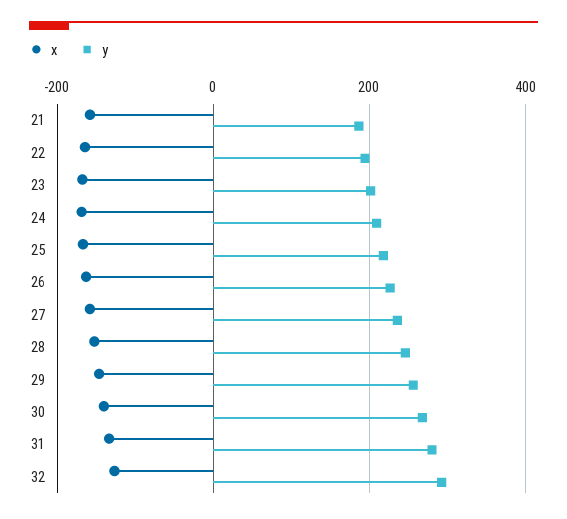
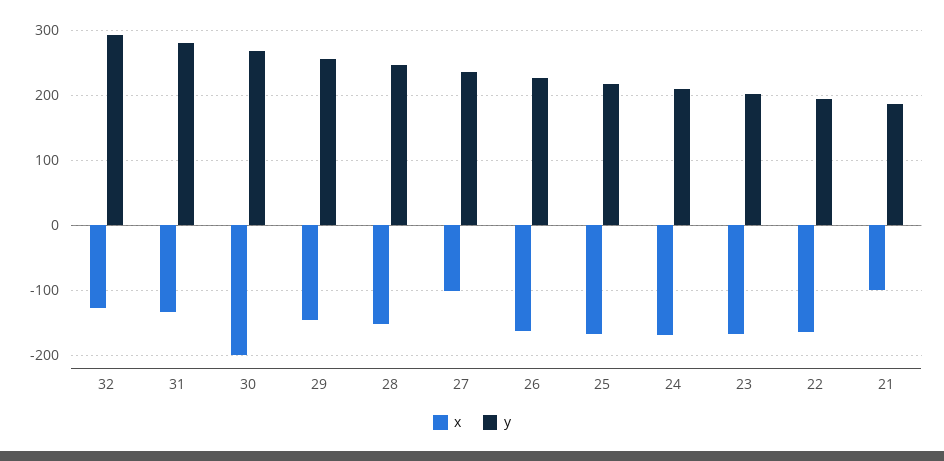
x, 21: -160 -> -100
x, 27: -160 -> -100
x, 30: -140 -> -200

